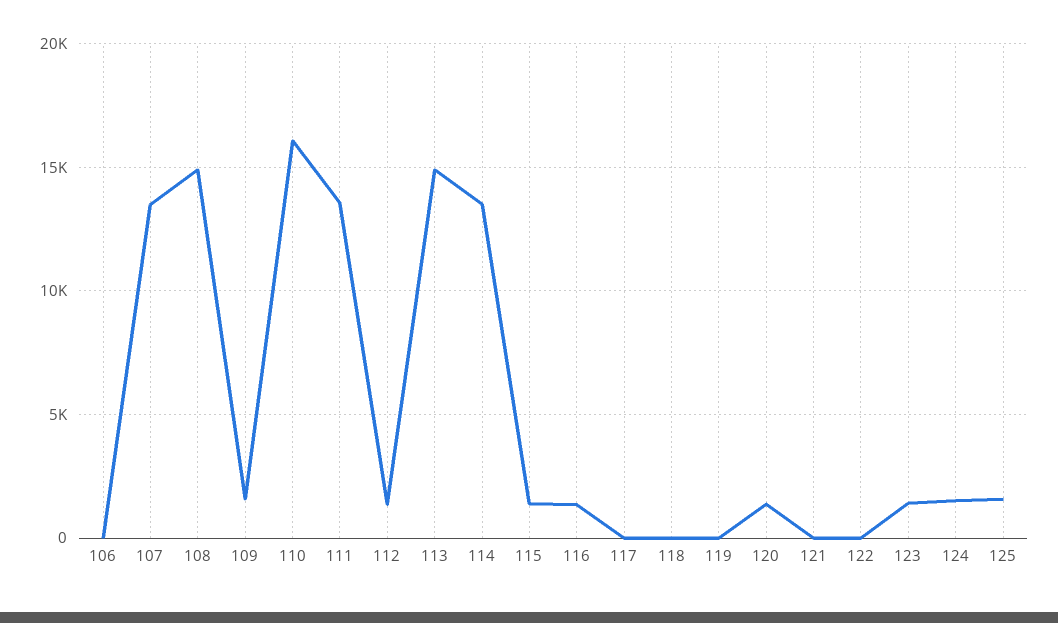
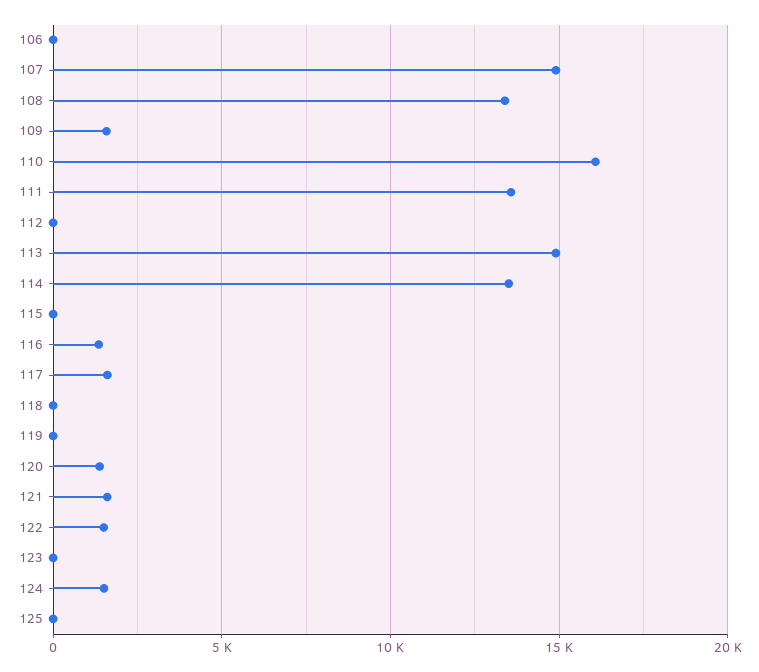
107: 13500 -> 15000
108: 15000 -> 13500
112: 1500 -> 0
115: 1500 -> 0
117: 0 -> 1500
121: 0 -> 1500
122: 0 -> 1500
123: 1500 -> 0
125: 1500 -> 0

